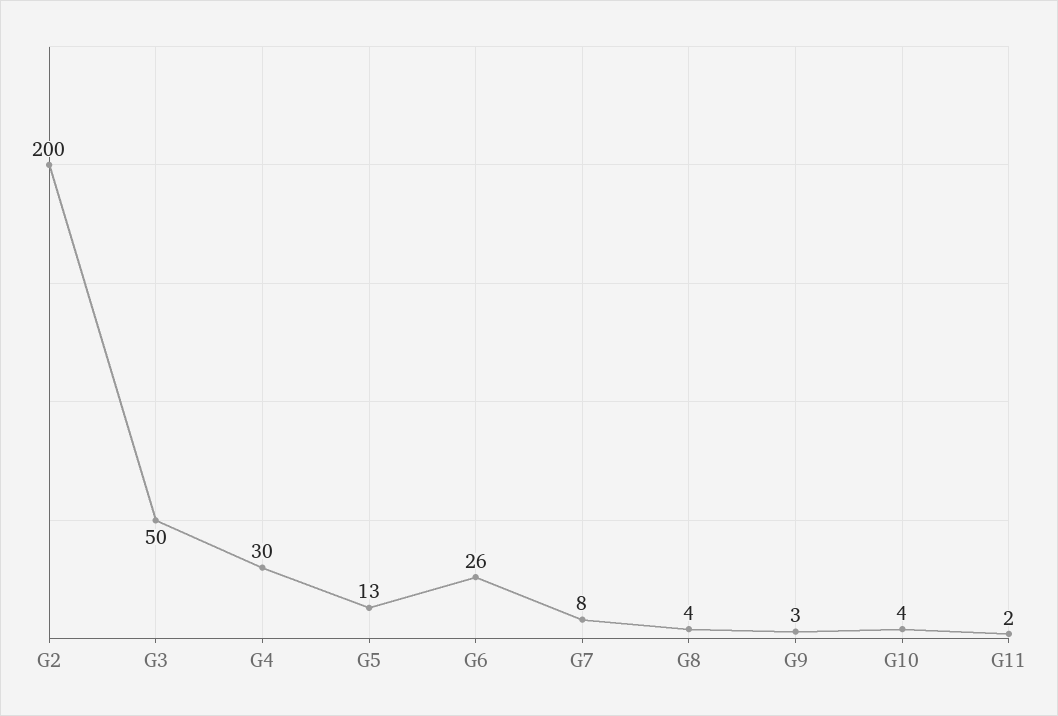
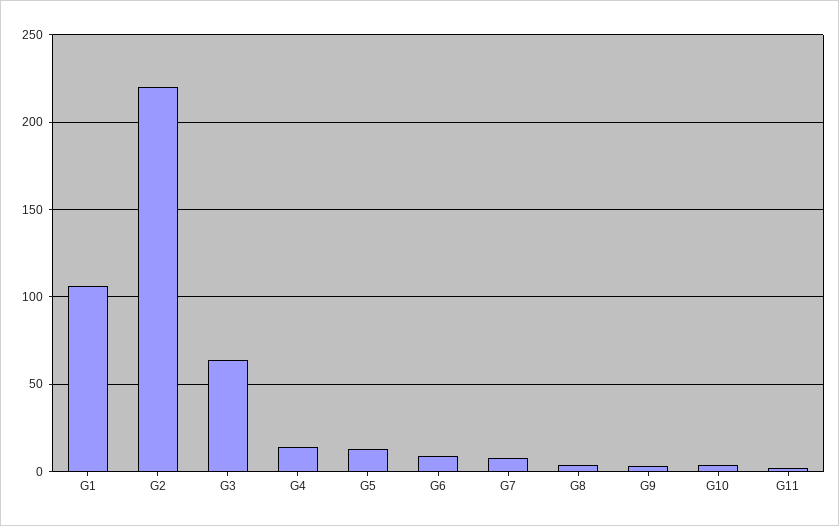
G2: 200 -> 220
G3: 50 -> 65
G4: 30 -> 15
G6: 26 -> 10
G1: none -> 105

